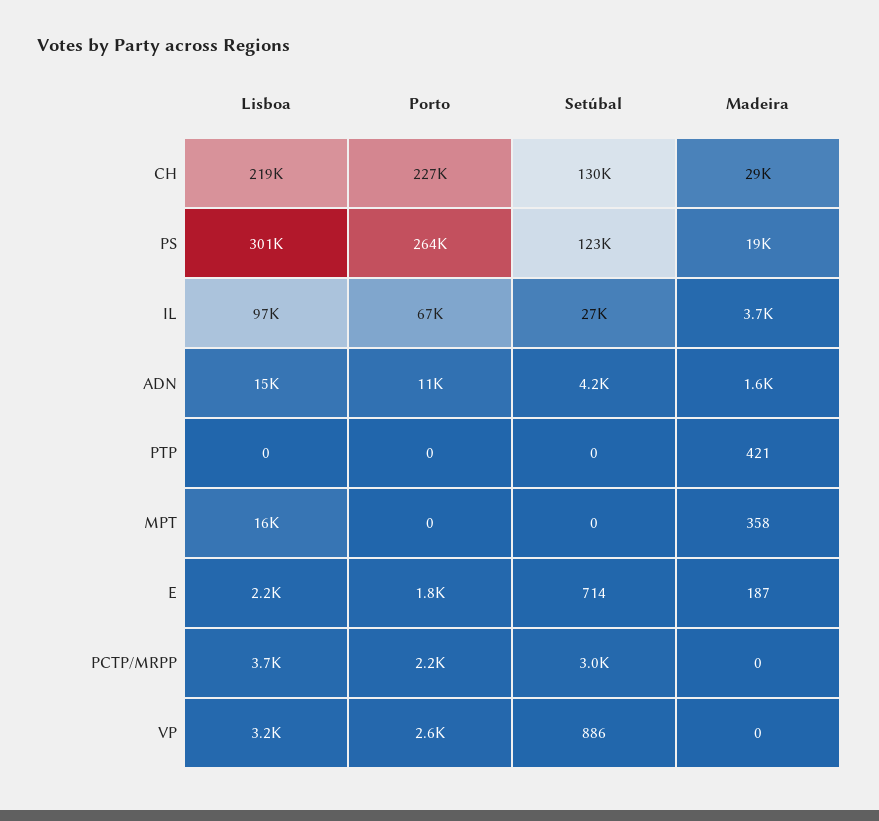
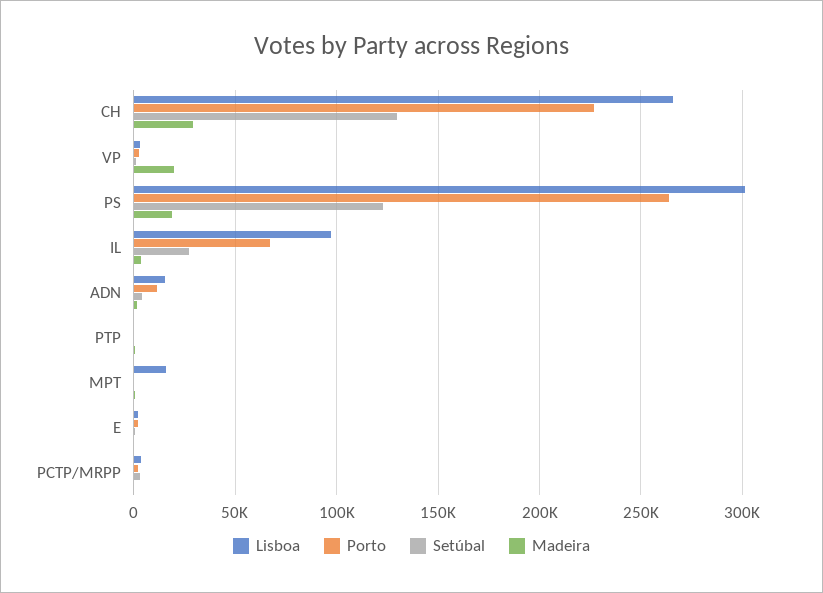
Lisboa, CH: 219000 -> 265000
Madeira, VP: 0 -> 20000

